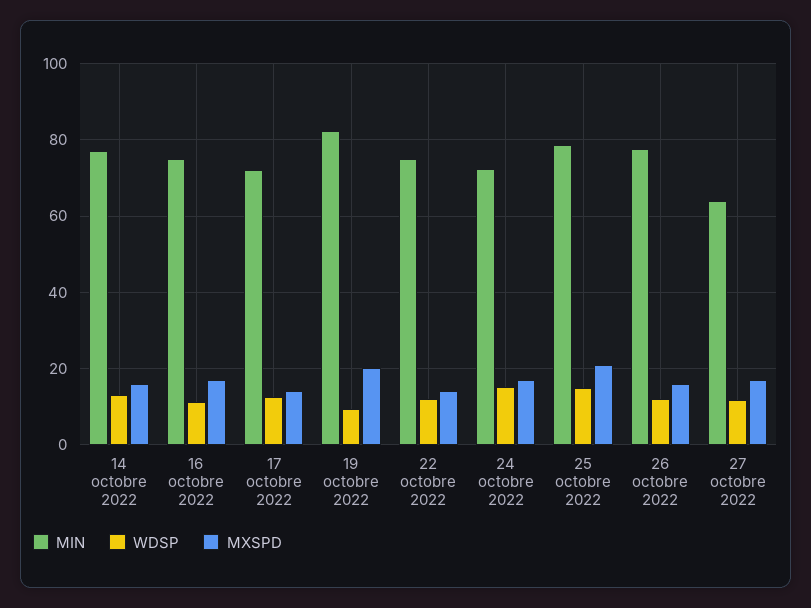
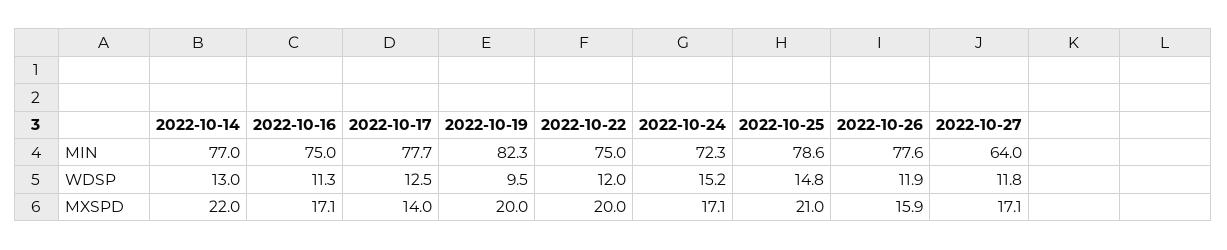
MXSPD, 14 octobre 2022: 16 -> 22
MIN, 17 octobre 2022: 72 -> 77.7
MXSPD, 22 octobre 2022: 14 -> 20

